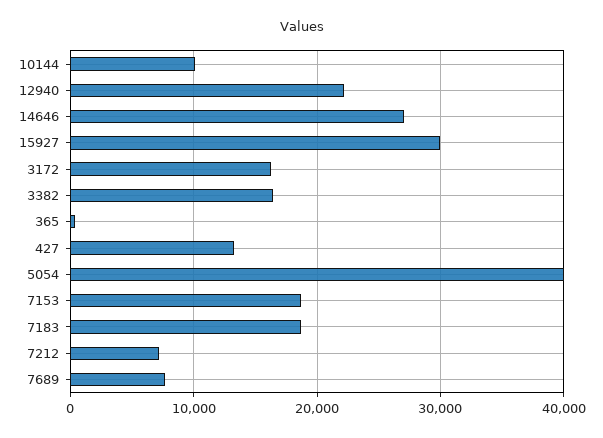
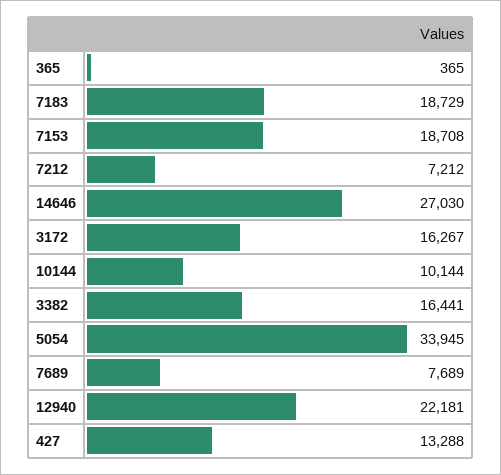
15927: 30000 -> none
5054: 40000 -> 33945

